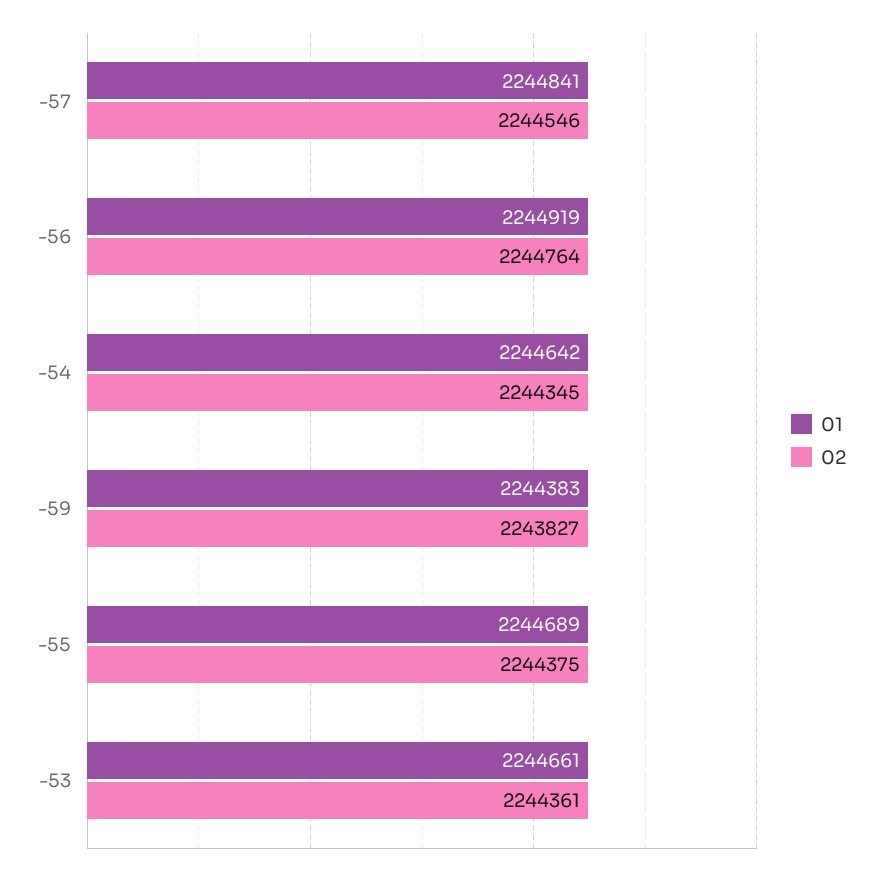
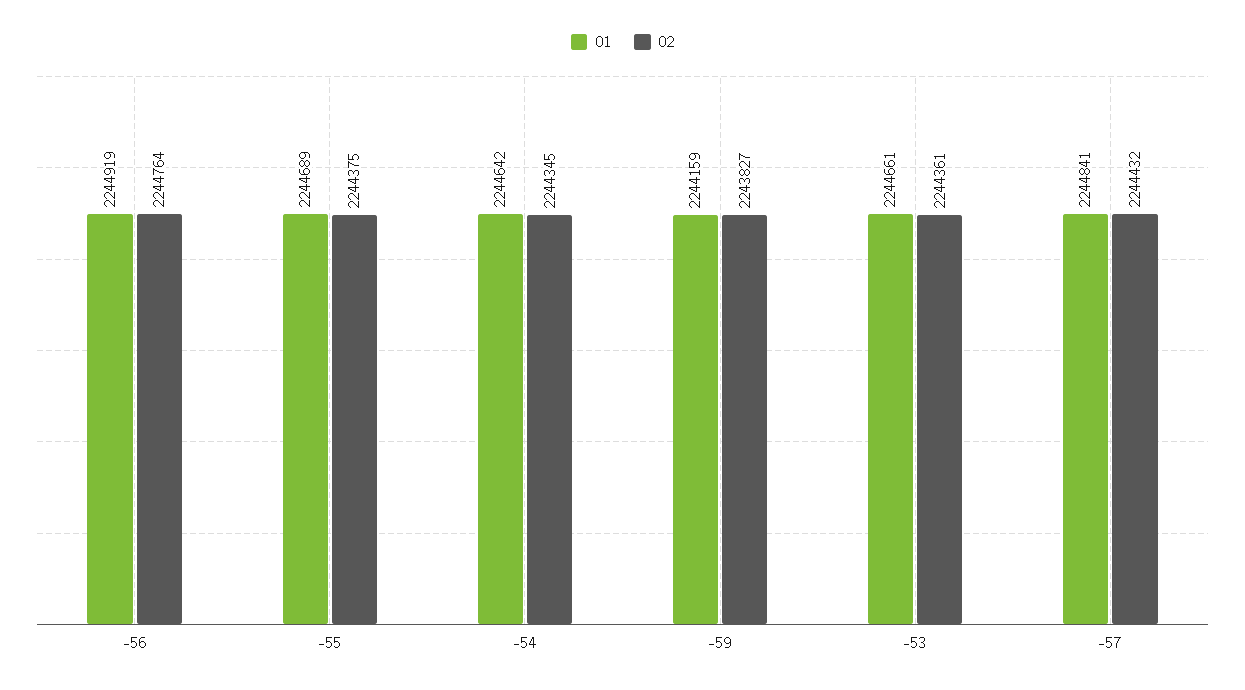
02, -57: 2244546 -> 2244432
01, -59: 2244383 -> 2244159

